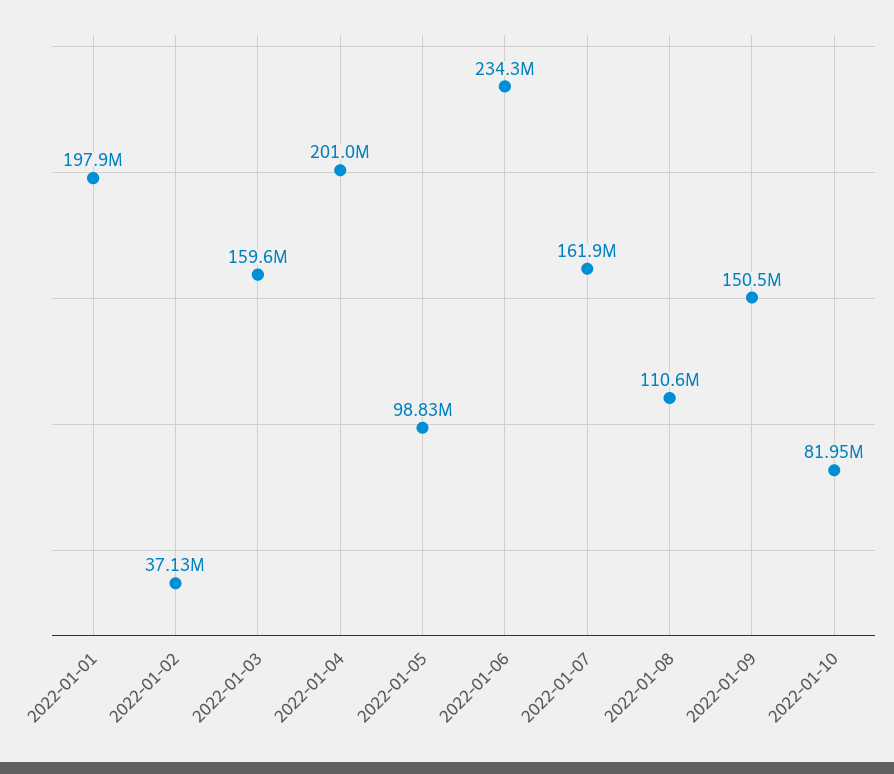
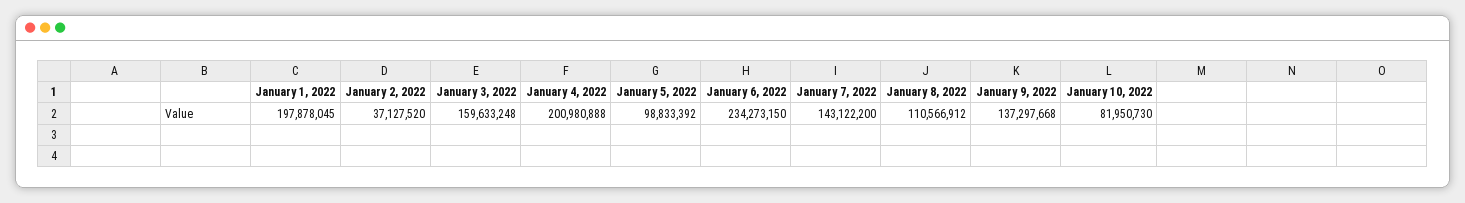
2022-01-07: 161900000 -> 143122200
2022-01-09: 150500000 -> 137297668

